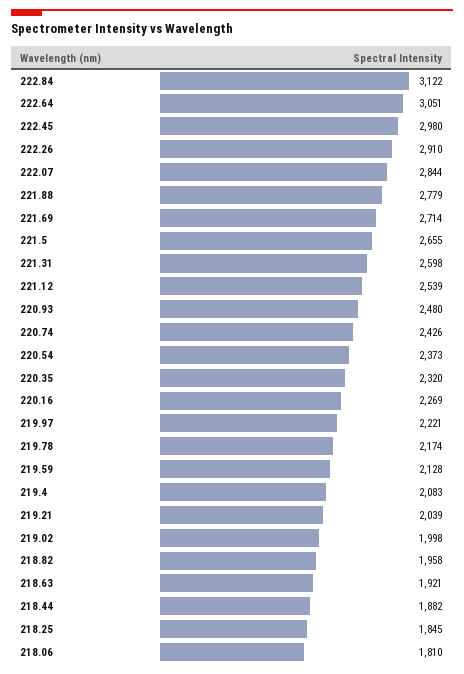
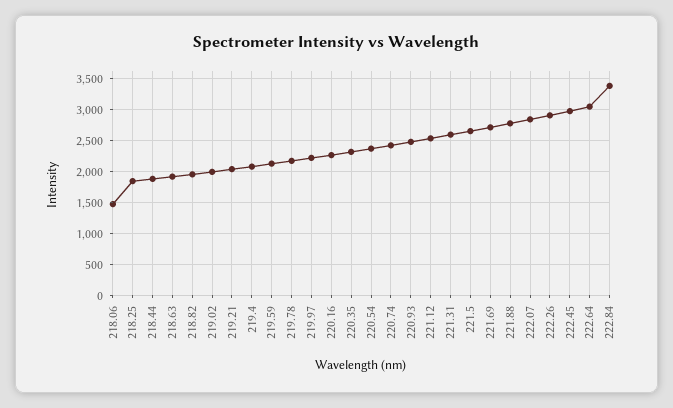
222.84: 3122 -> 3400
218.06: 1810 -> 1500

